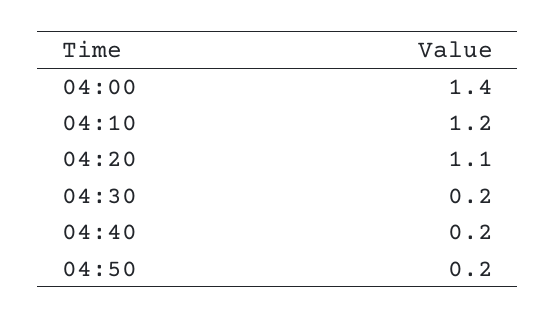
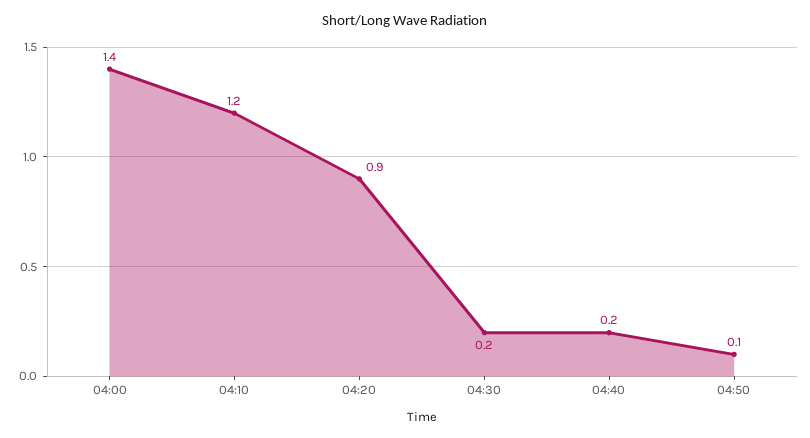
04:20: 1.1 -> 0.9
04:50: 0.2 -> 0.1

